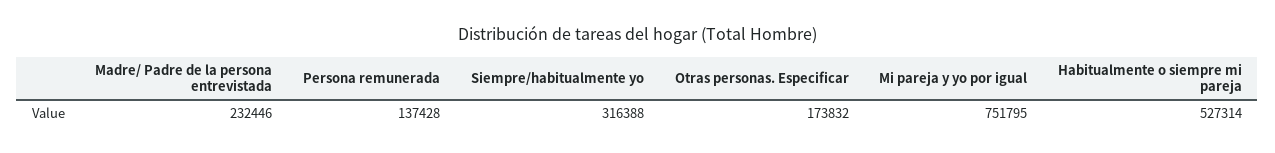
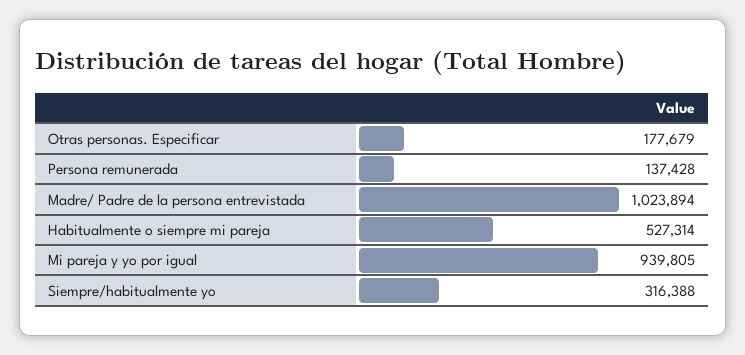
Madre/ Padre de la persona entrevistada: 232446 -> 1023894
Otras personas. Especificar: 173832 -> 177679
Mi pareja y yo por igual: 751795 -> 939805

